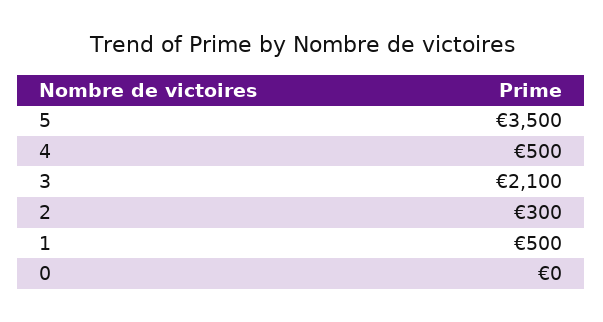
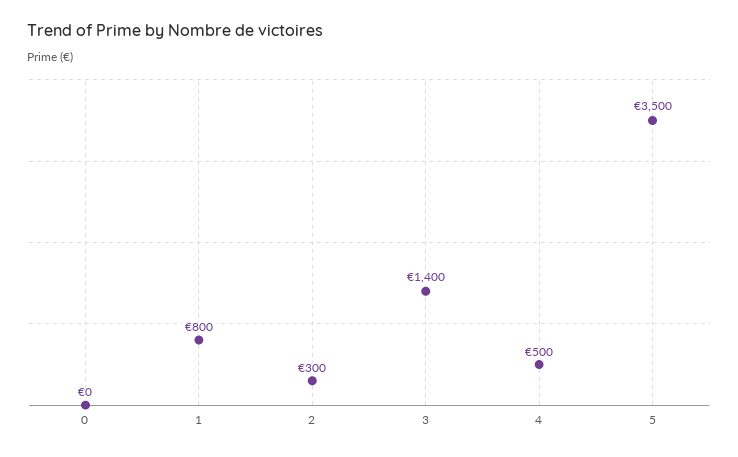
3: 2100 -> 1400
1: 500 -> 800

